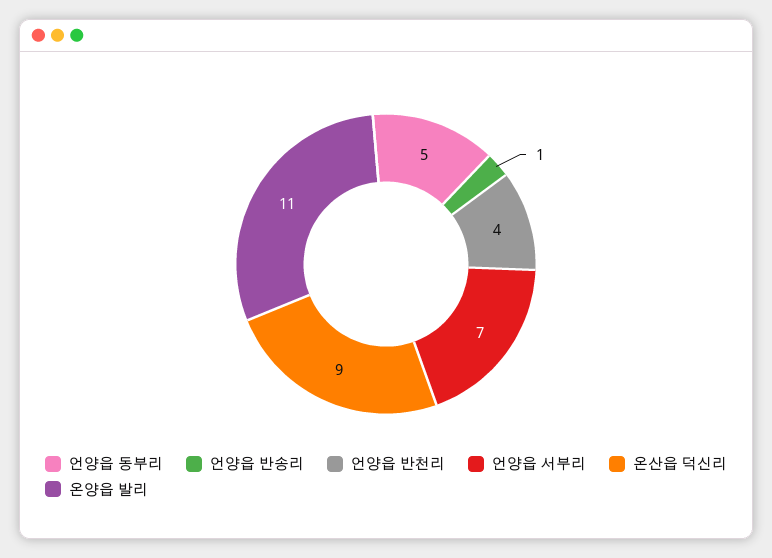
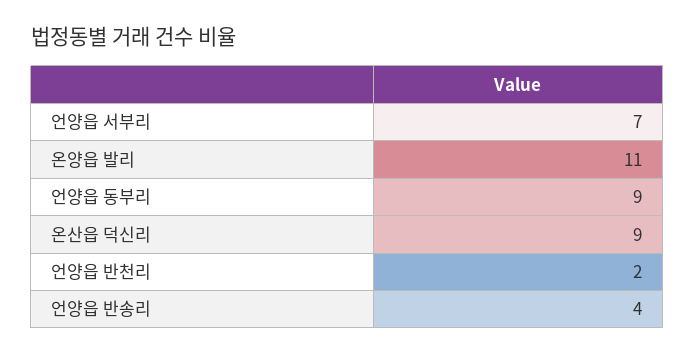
언양읍 동부리: 5 -> 9
언양읍 반송리: 1 -> 4
언양읍 반천리: 4 -> 2

